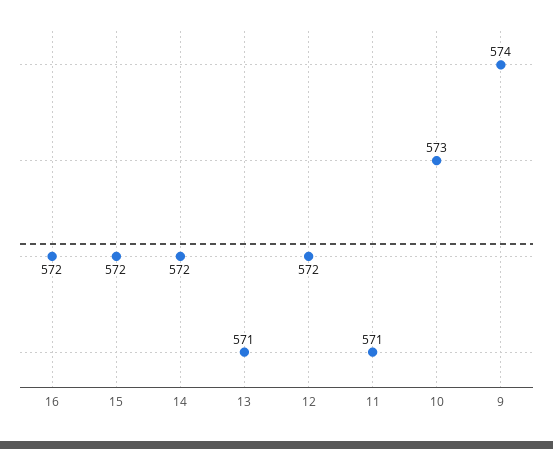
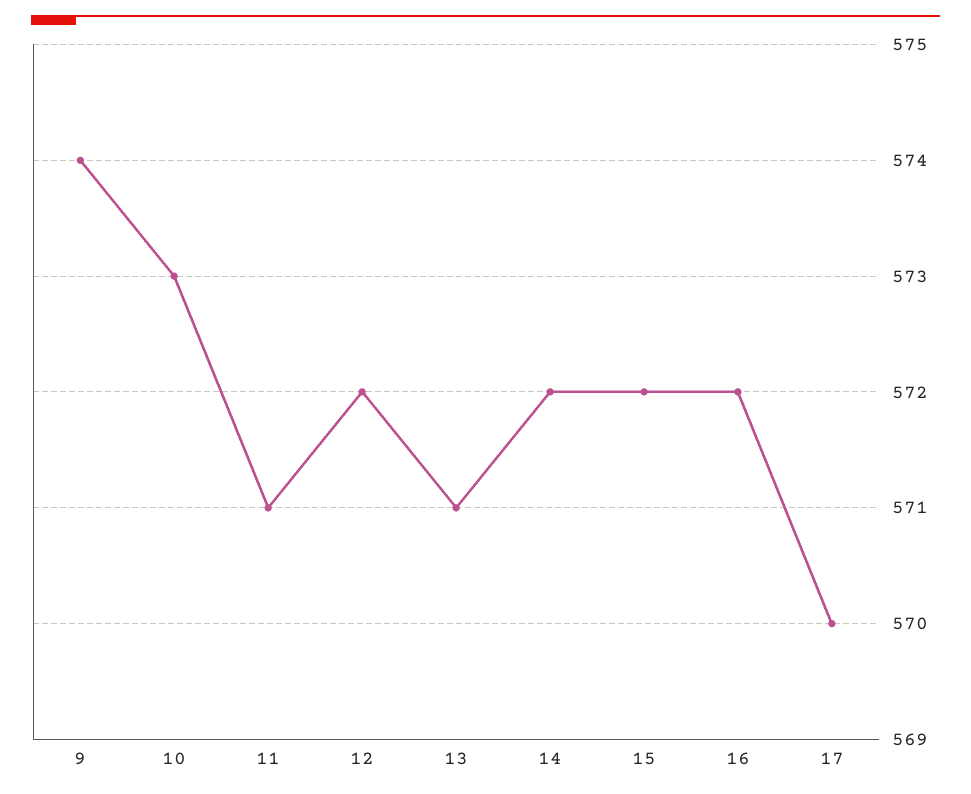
17: none -> 570

